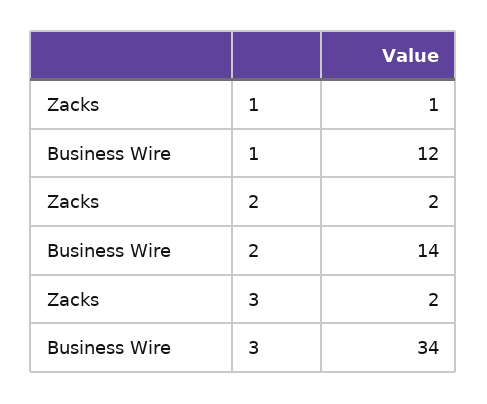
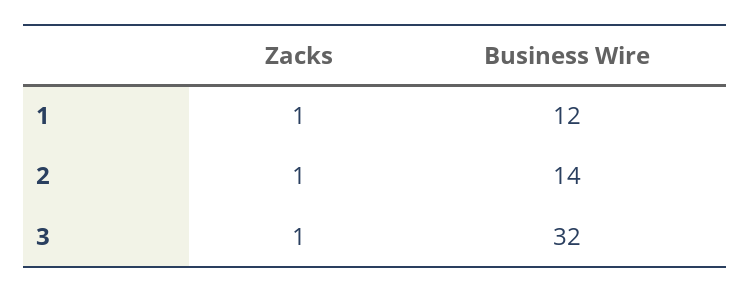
Zacks, 2: 2 -> 1
Zacks, 3: 2 -> 1
Business Wire, 3: 34 -> 32

